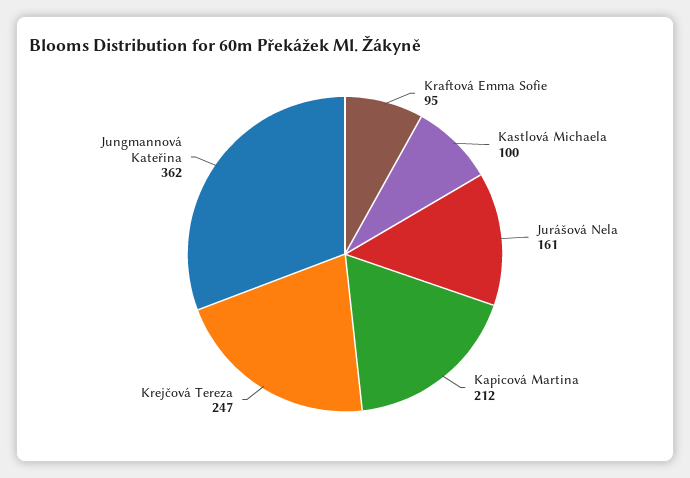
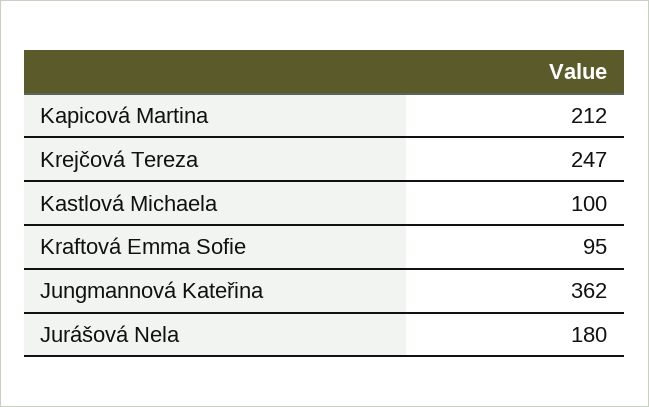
Jurášová Nela: 161 -> 180

